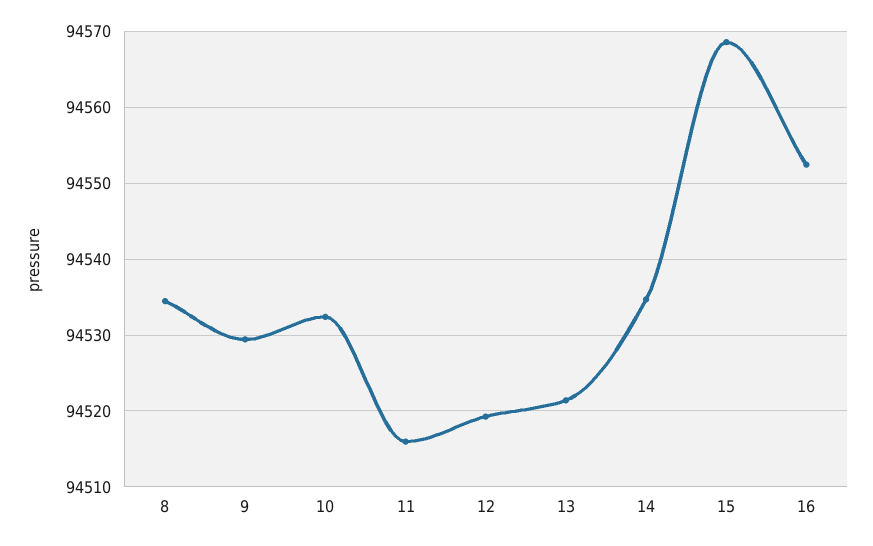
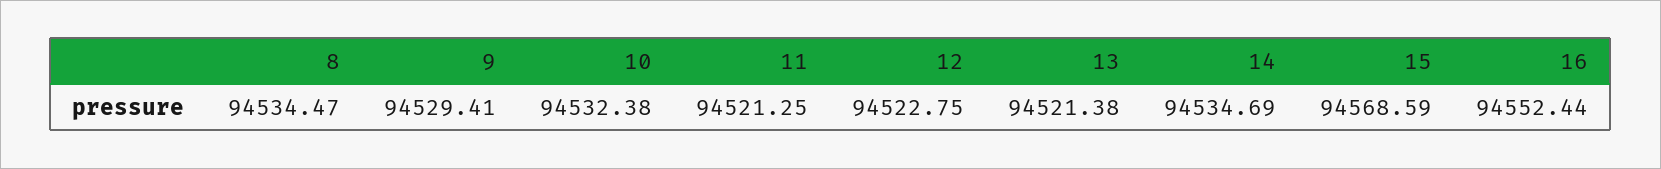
11: 94516 -> 94521.25
12: 94519 -> 94522.75

